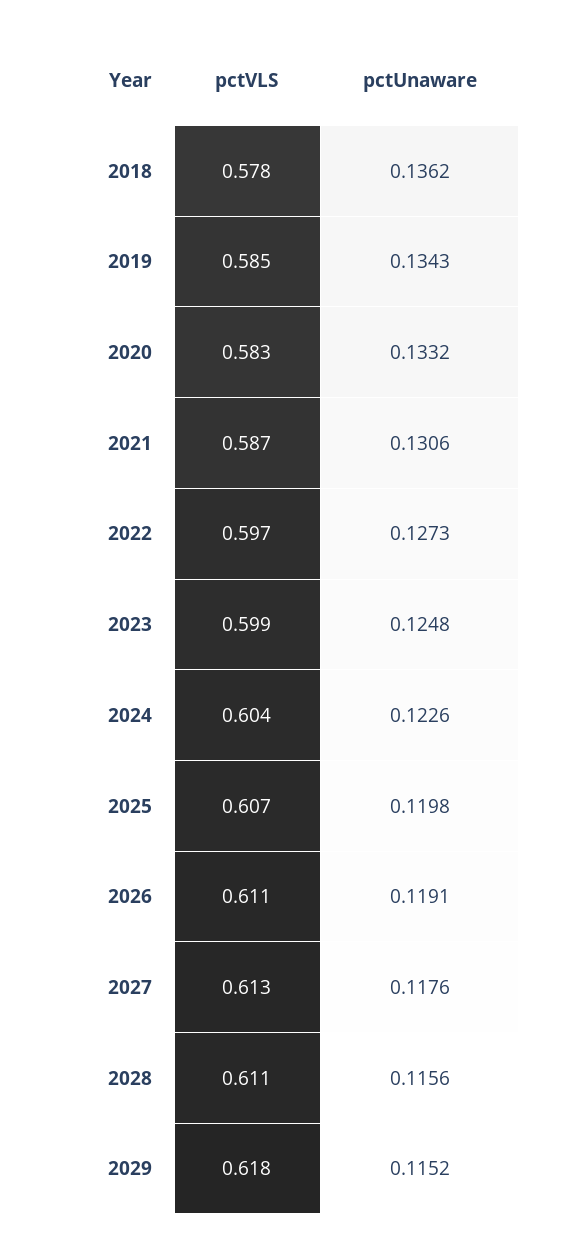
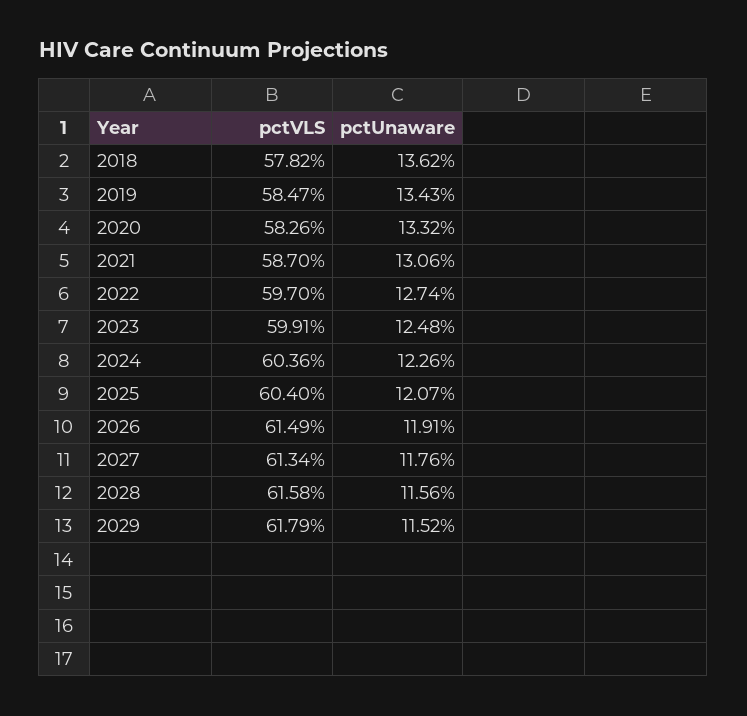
pctUnaware, 2022: 0.1273 -> 0.1274
pctVLS, 2025: 0.607 -> 0.604
pctUnaware, 2025: 0.1198 -> 0.1207
pctVLS, 2026: 0.611 -> 0.6149
pctVLS, 2028: 0.611 -> 0.6158

